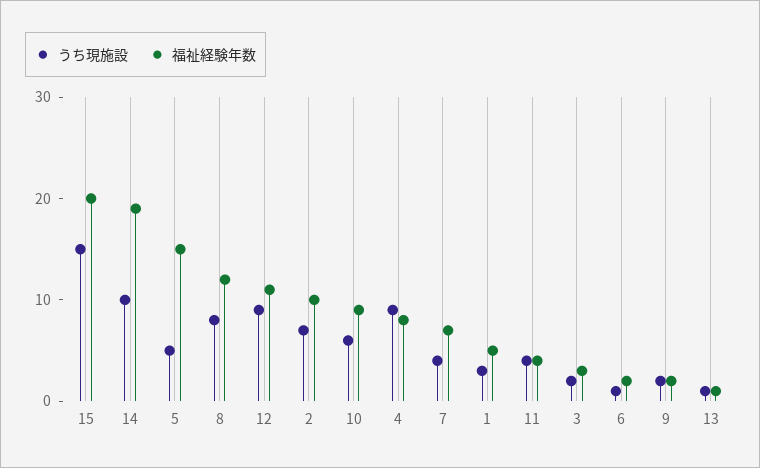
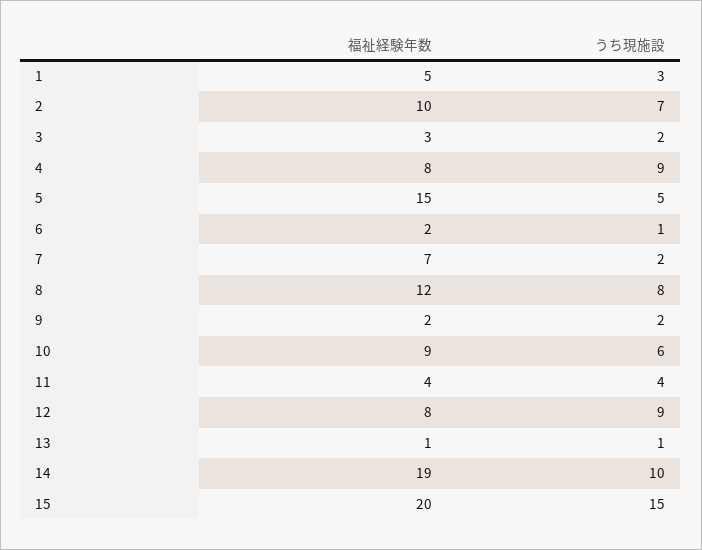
福祉経験年数, 12: 11 -> 8
うち現施設, 7: 4 -> 2

